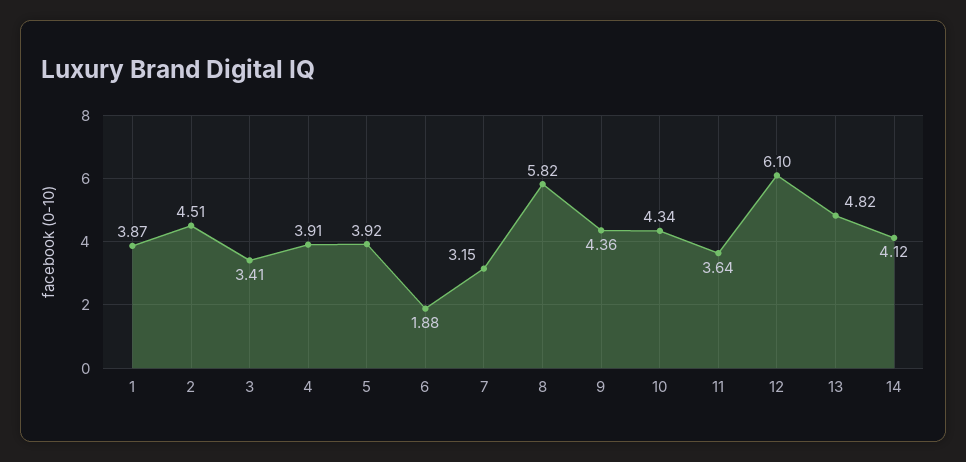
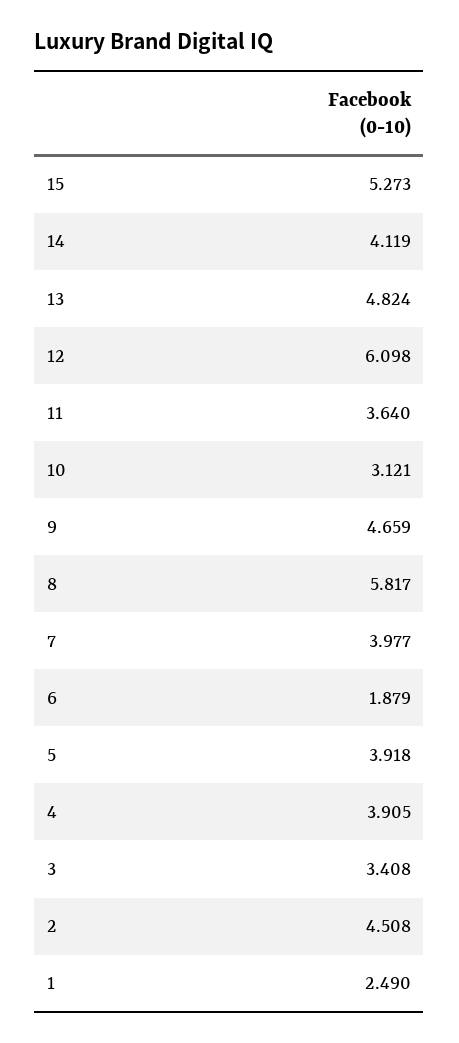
1: 3.87 -> 2.49
7: 3.15 -> 3.977
9: 4.36 -> 4.659
10: 4.34 -> 3.121
15: none -> 5.273

